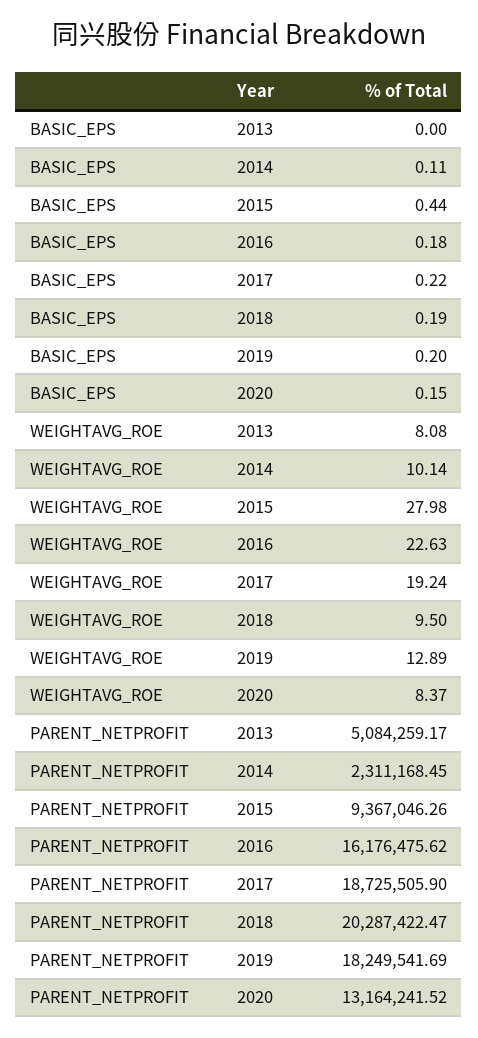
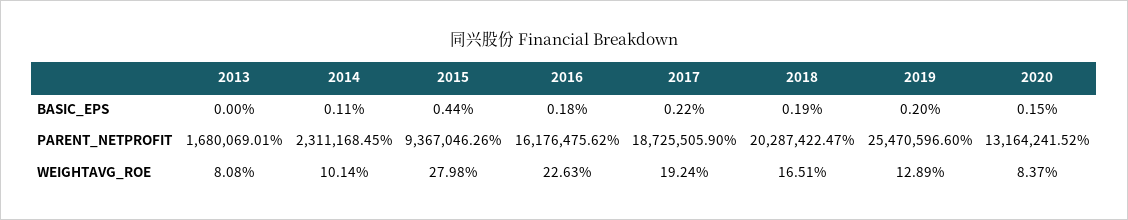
WEIGHTAVG_ROE, 2018: 9.5 -> 16.51
PARENT_NETPROFIT, 2013: 5084259.17 -> 1680069.01
PARENT_NETPROFIT, 2019: 18249541.69 -> 25470596.6

